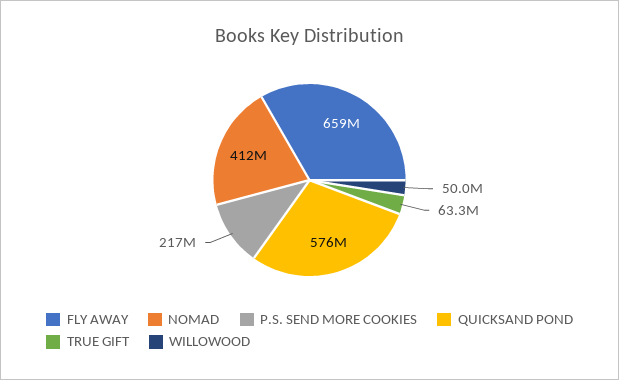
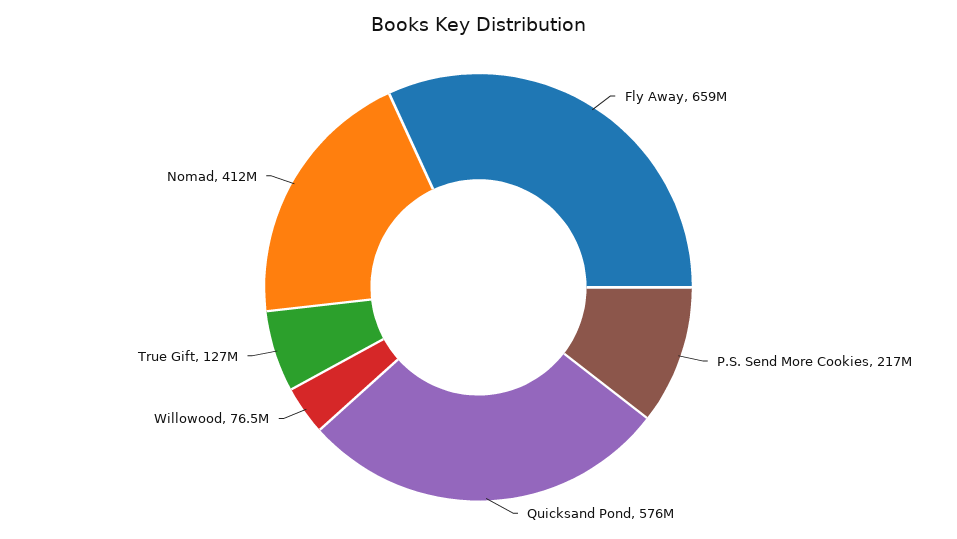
TRUE GIFT: 63300000 -> 127000000
WILLOWOOD: 50000000 -> 76500000

